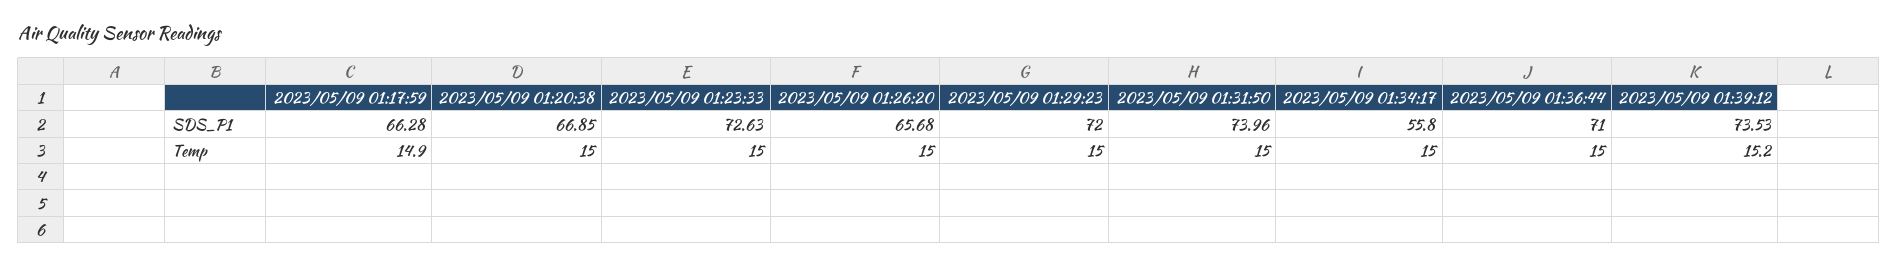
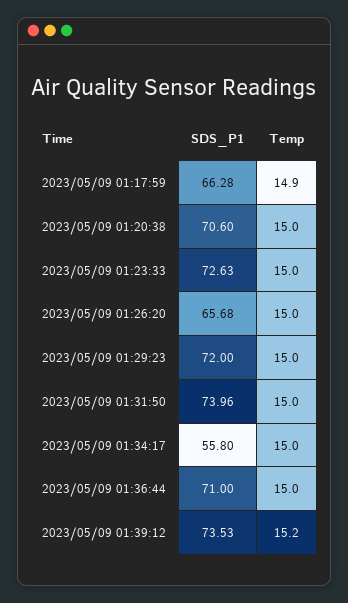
2023/05/09 01:20:38, SDS_P1: 66.85 -> 70.6

